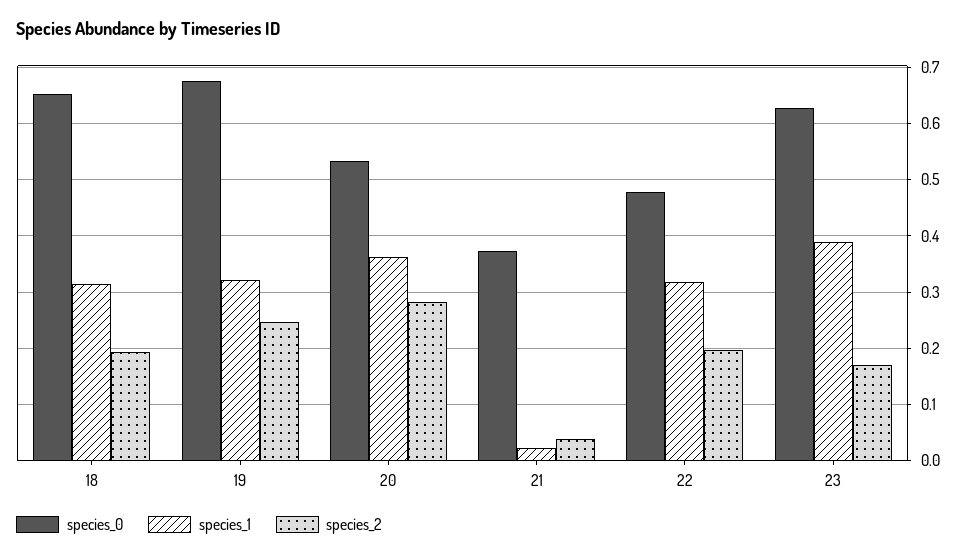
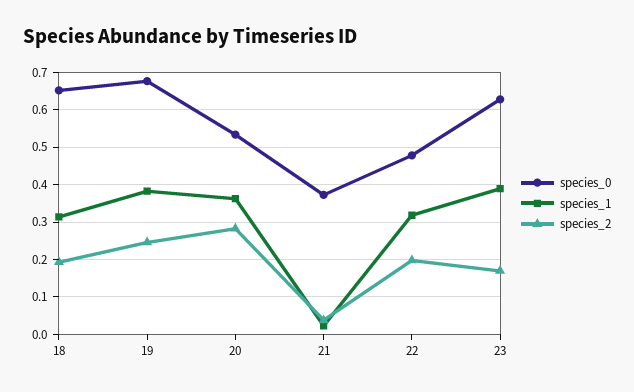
species_1, 19: 0.32 -> 0.38

